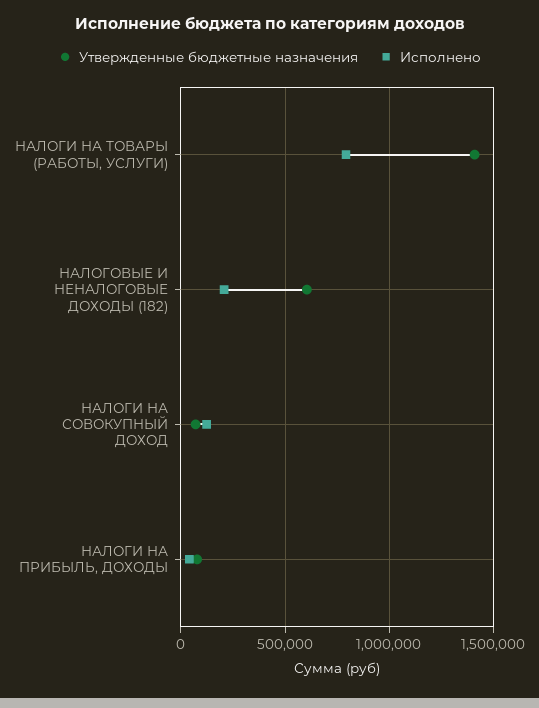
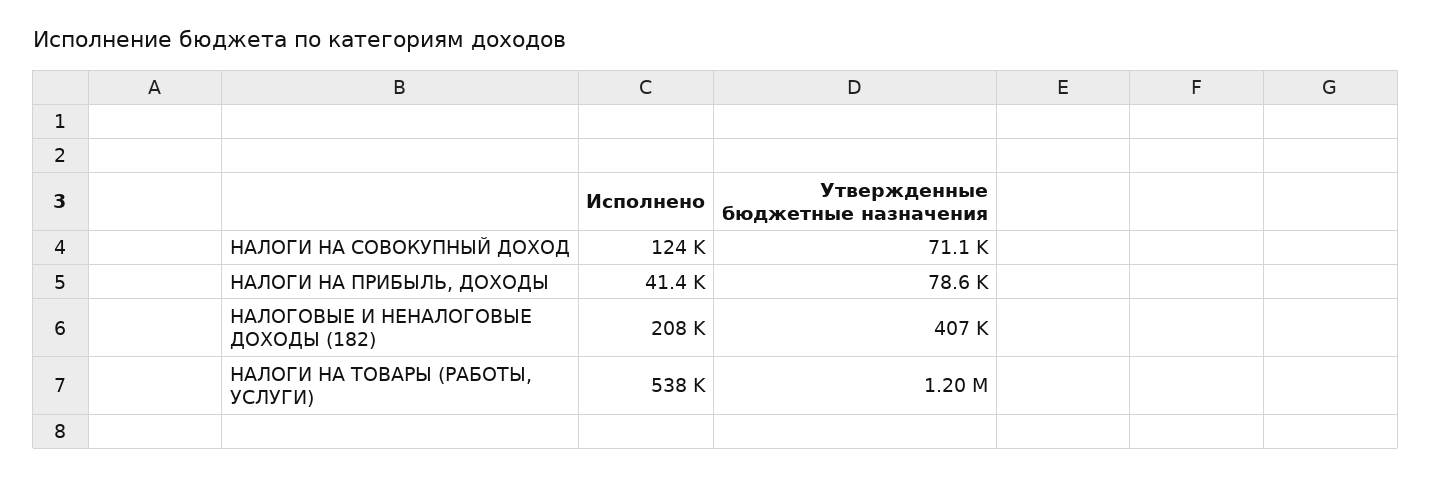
Утвержденные бюджетные назначения, НАЛОГИ НА ТОВАРЫ (РАБОТЫ, УСЛУГИ): 1400000 -> 1200000
Исполнено, НАЛОГИ НА ТОВАРЫ (РАБОТЫ, УСЛУГИ): 800000 -> 538000
Утвержденные бюджетные назначения, НАЛОГОВЫЕ И НЕНАЛОГОВЫЕ ДОХОДЫ (182): 600000 -> 407000

